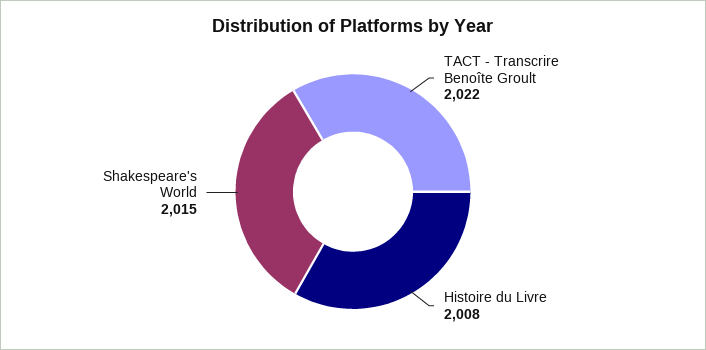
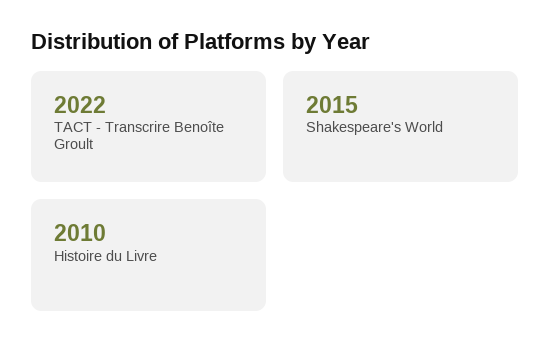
Histoire du Livre: 2008 -> 2010

